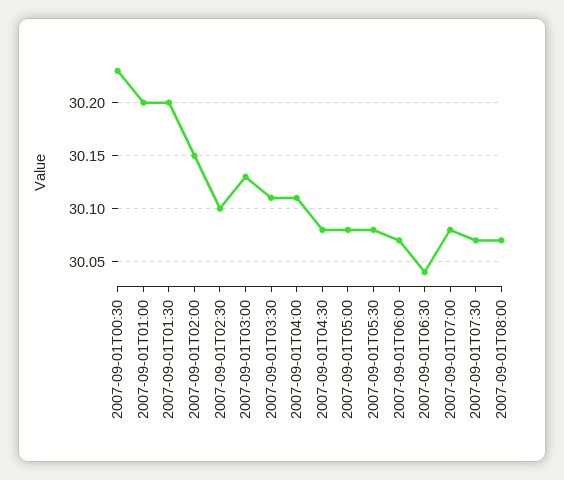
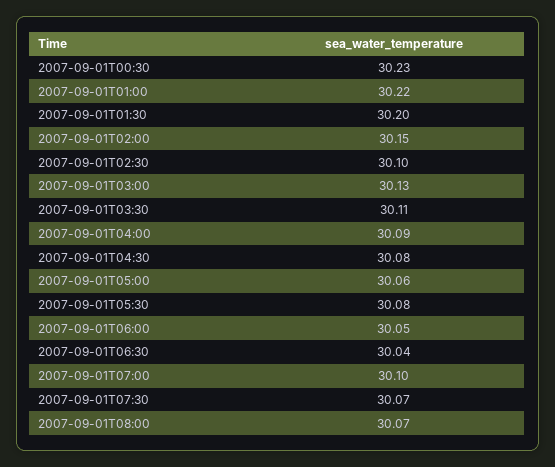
2007-09-01T01:00: 30.2 -> 30.22
2007-09-01T04:00: 30.11 -> 30.09
2007-09-01T05:00: 30.08 -> 30.06
2007-09-01T06:00: 30.07 -> 30.05
2007-09-01T07:00: 30.08 -> 30.1

